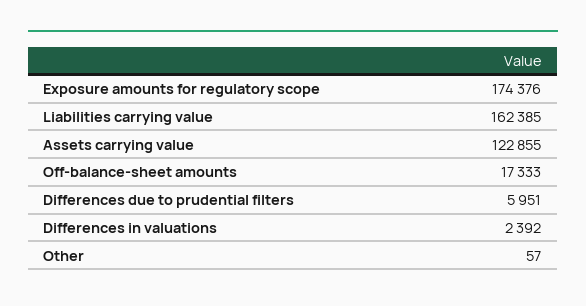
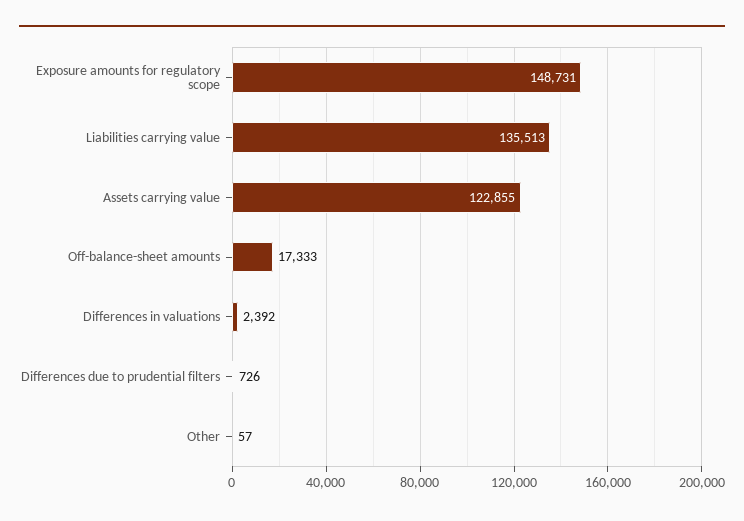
Exposure amounts for regulatory scope: 174376 -> 148731
Liabilities carrying value: 162385 -> 135513
Differences due to prudential filters: 5951 -> 726

